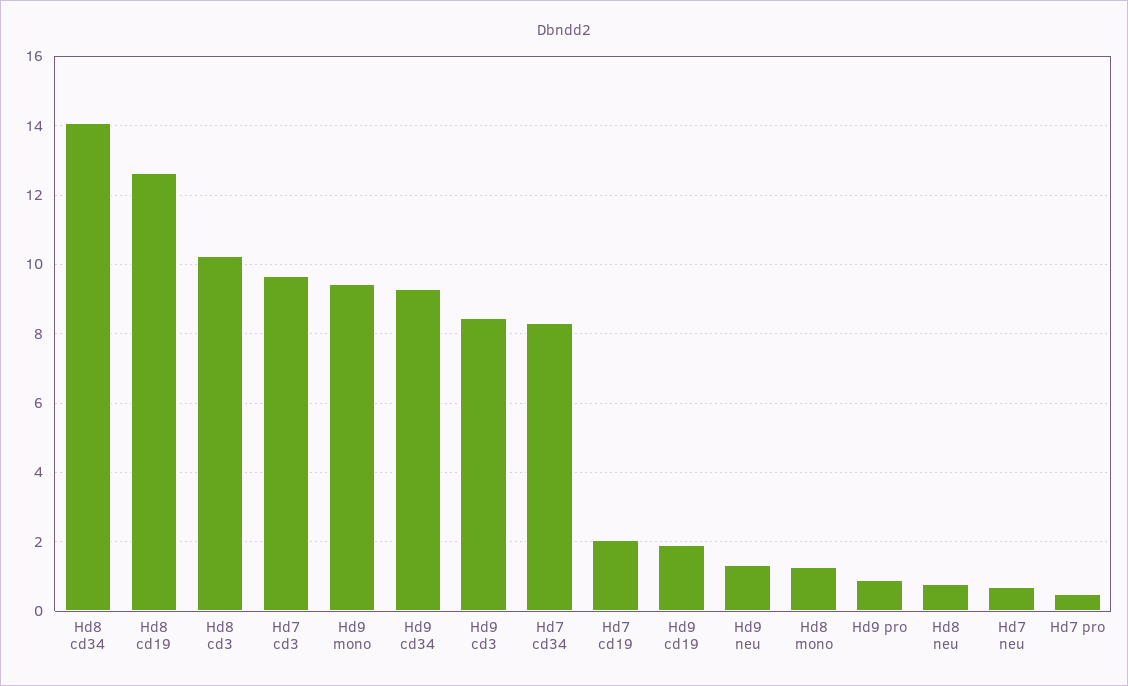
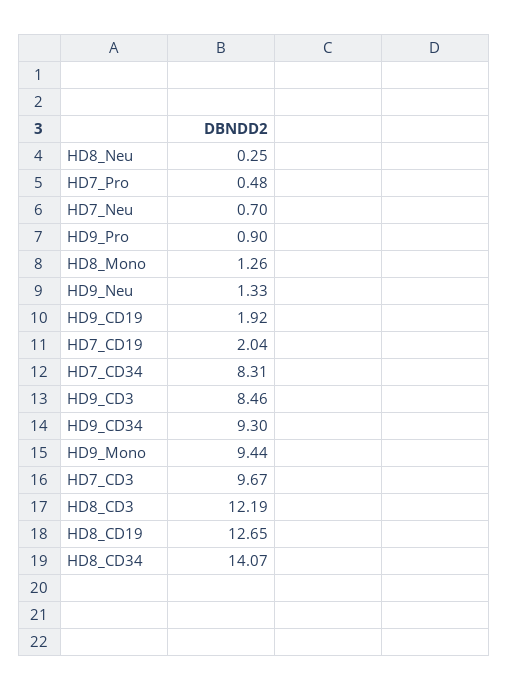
Hd8 cd3: 10.2 -> 12.19
Hd8 neu: 0.8 -> 0.25

